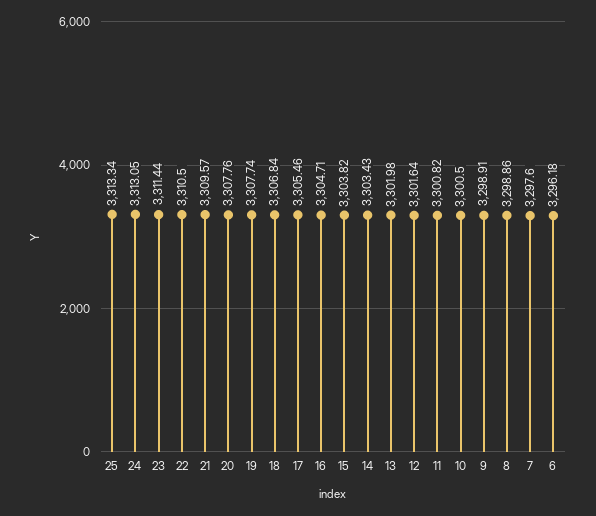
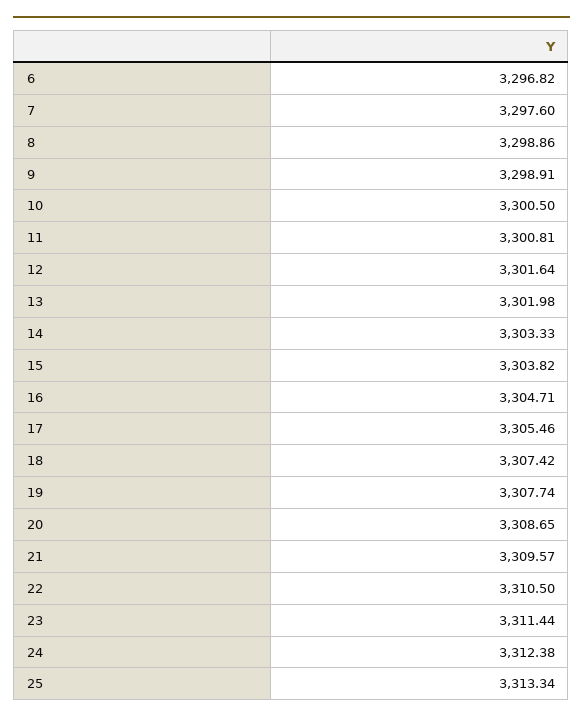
24: 3313.05 -> 3312.38
20: 3307.76 -> 3308.65
18: 3306.84 -> 3307.42
14: 3303.43 -> 3303.33
11: 3300.82 -> 3300.81
6: 3296.18 -> 3296.82

